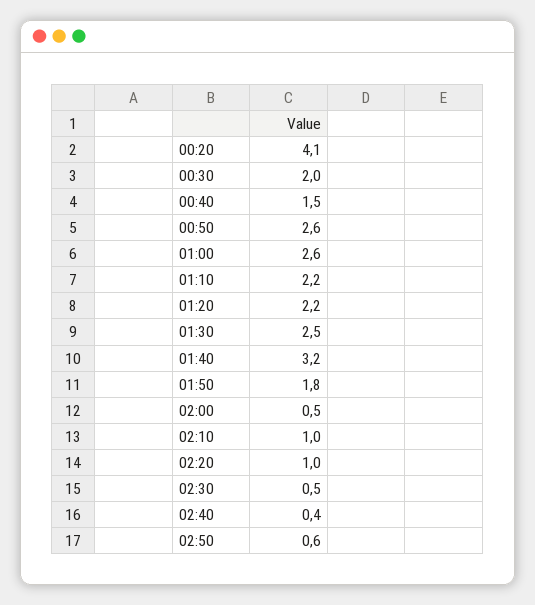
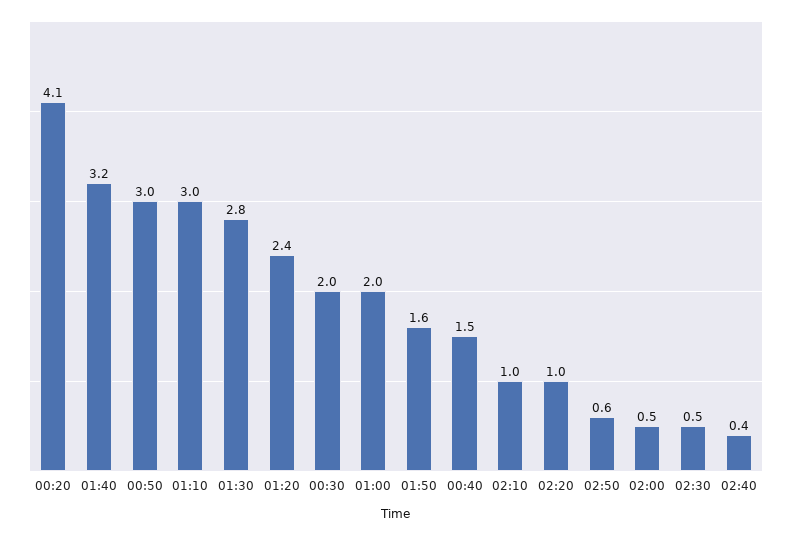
00:50: 2.6 -> 3
01:00: 2.6 -> 2
01:10: 2.2 -> 3
01:20: 2.2 -> 2.4
01:30: 2.5 -> 2.8
01:50: 1.8 -> 1.6

